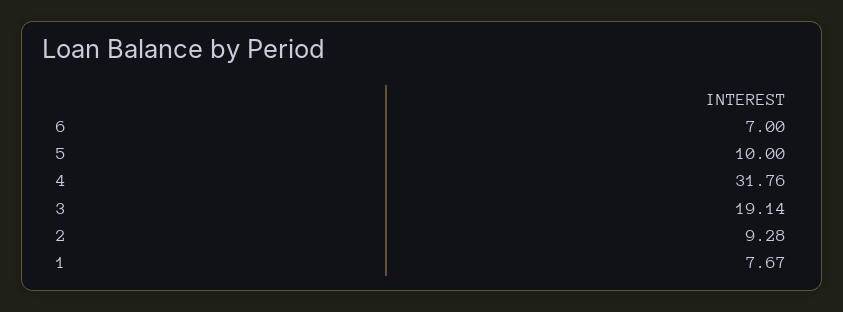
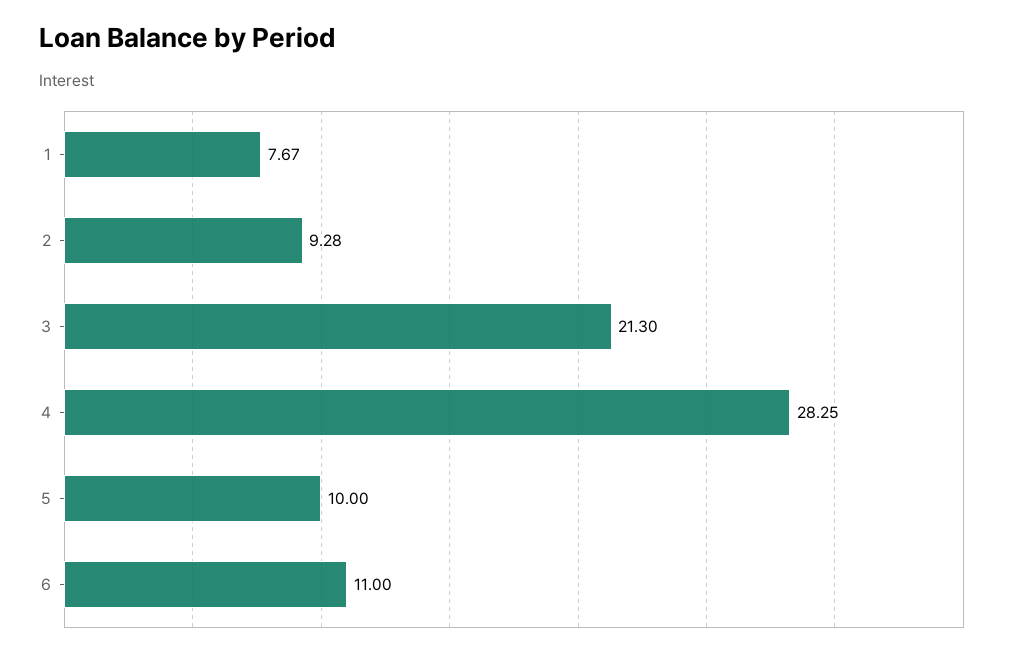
6: 7 -> 11
4: 31.76 -> 28.25
3: 19.14 -> 21.3

